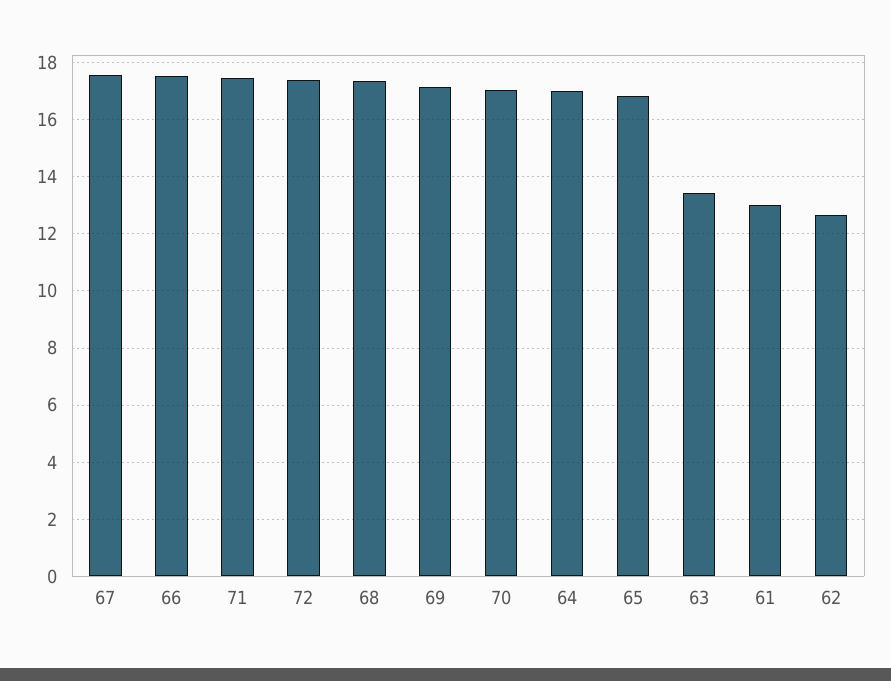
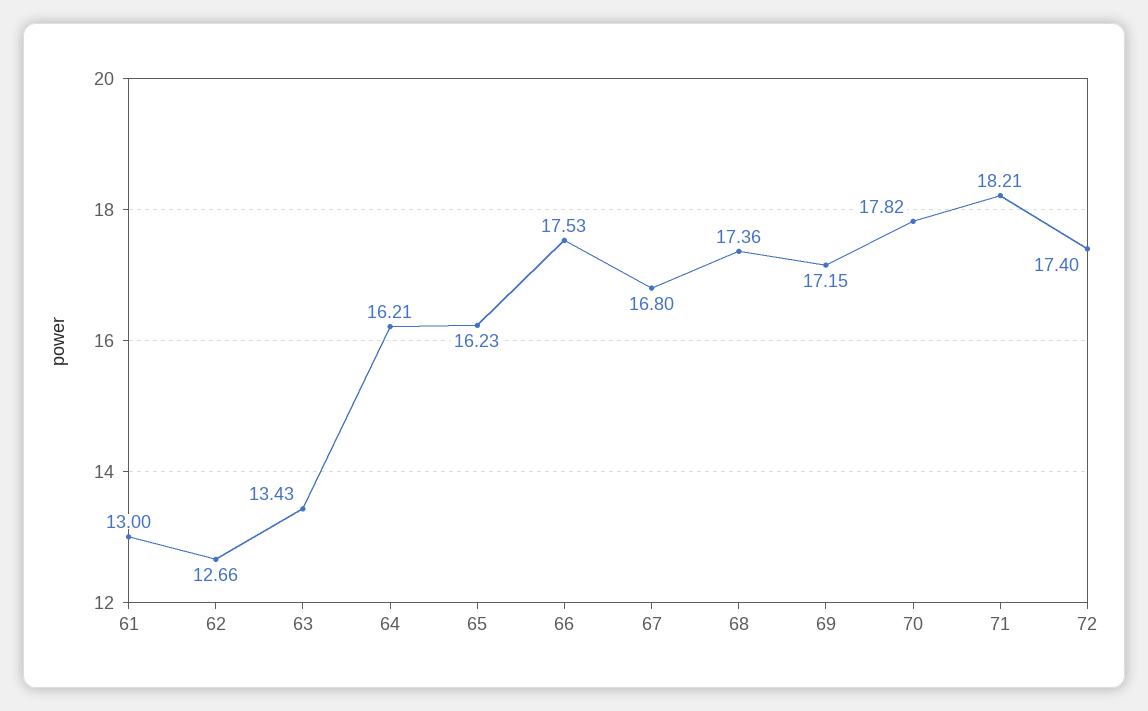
67: 17.5 -> 16.8
71: 17.5 -> 18.21
70: 17 -> 17.82
64: 17 -> 16.21
65: 16.75 -> 16.23

